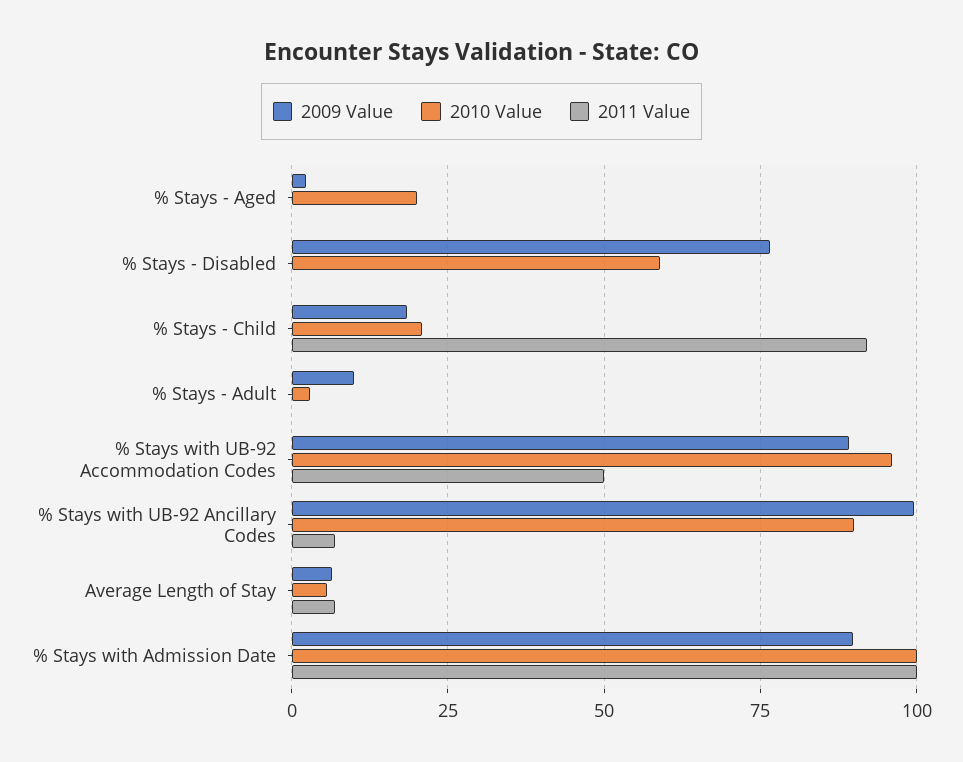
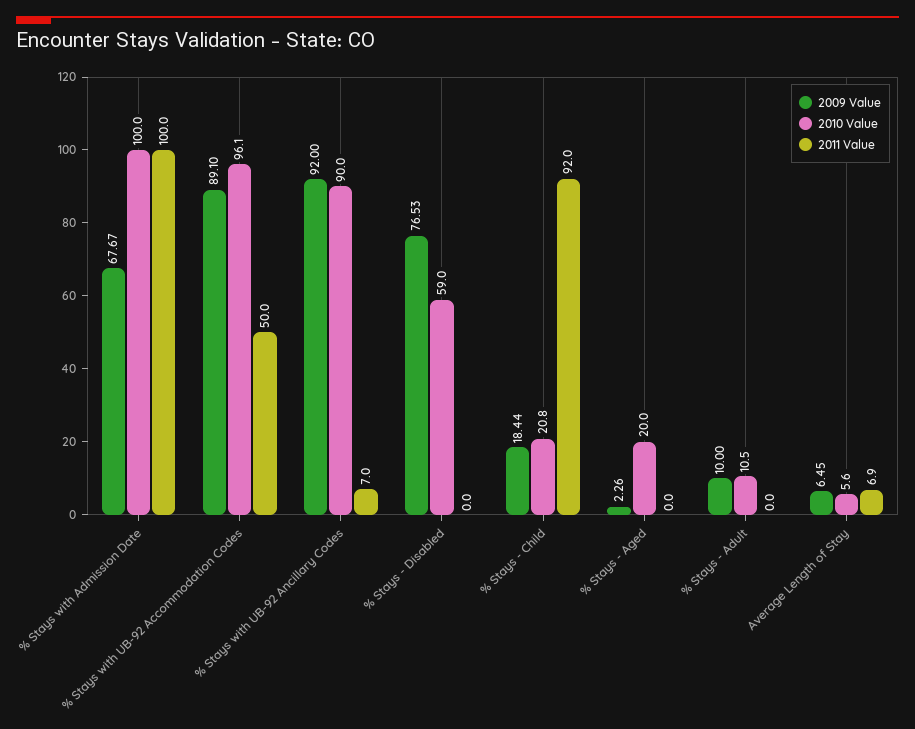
2010 Value, % Stays - Adult: 2.5 -> 10.5
2009 Value, % Stays with UB-92 Ancillary Codes: 100 -> 92
2009 Value, % Stays with Admission Date: 90 -> 67.67

